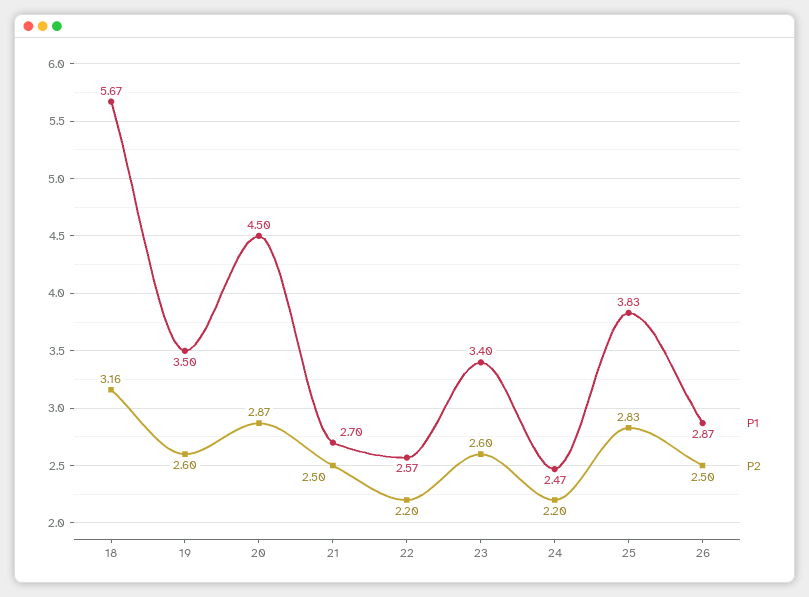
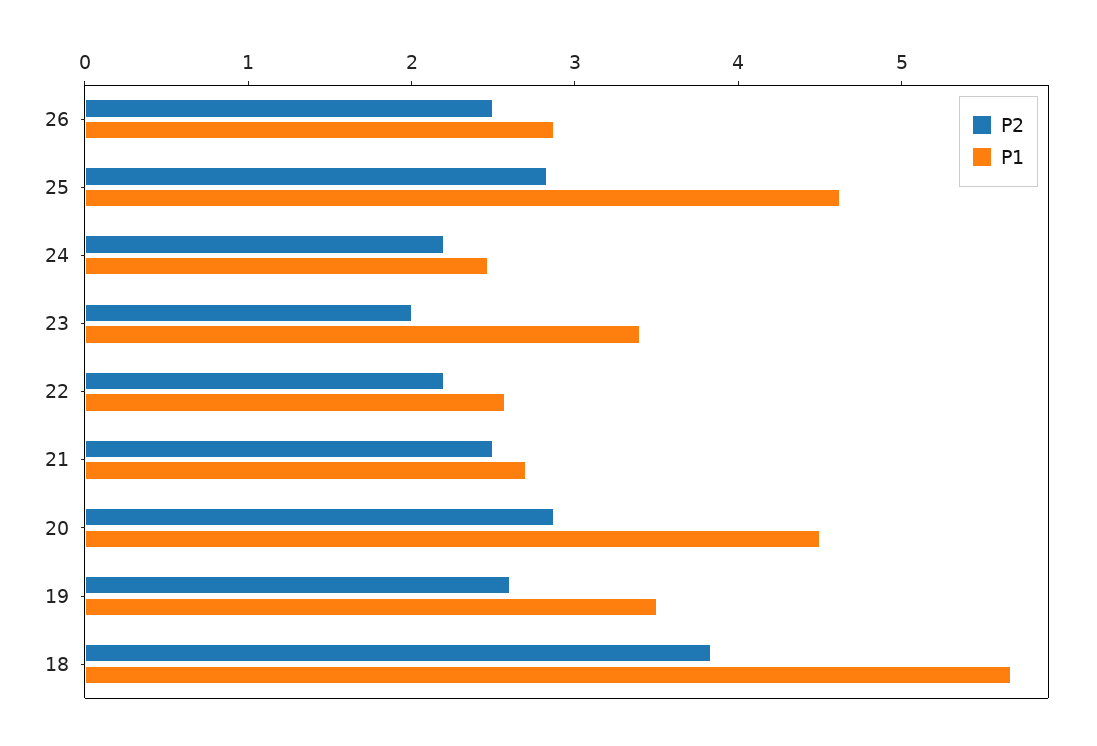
P2, 18: 3.16 -> 3.8
P2, 23: 2.6 -> 2
P1, 25: 3.83 -> 4.6

